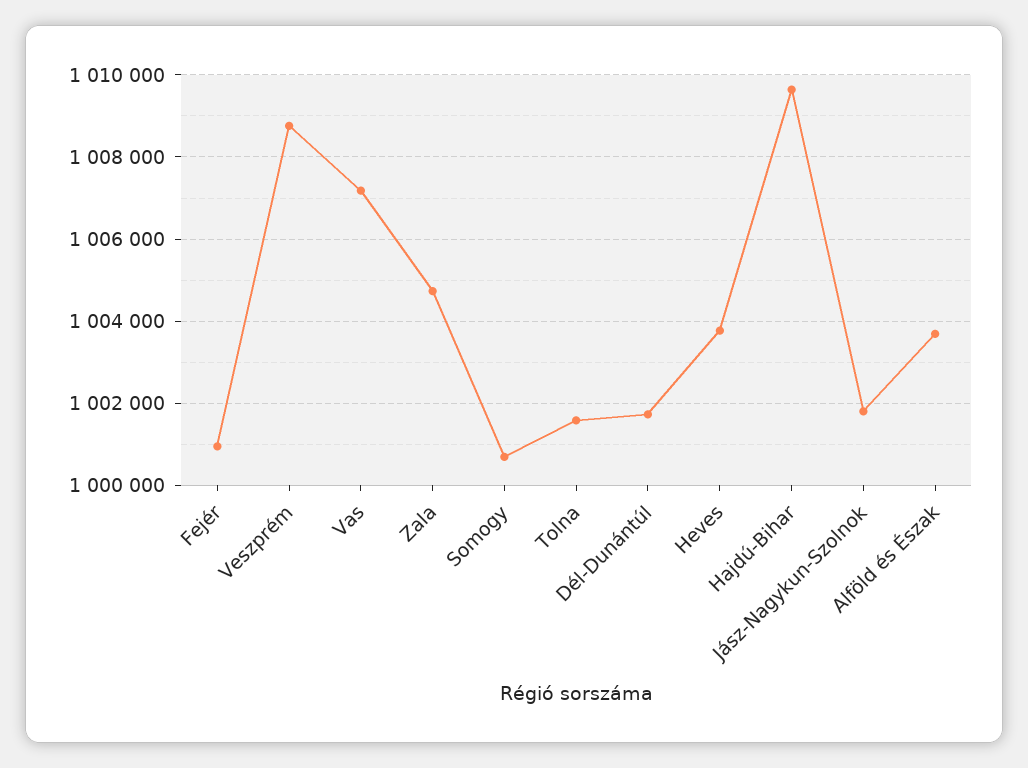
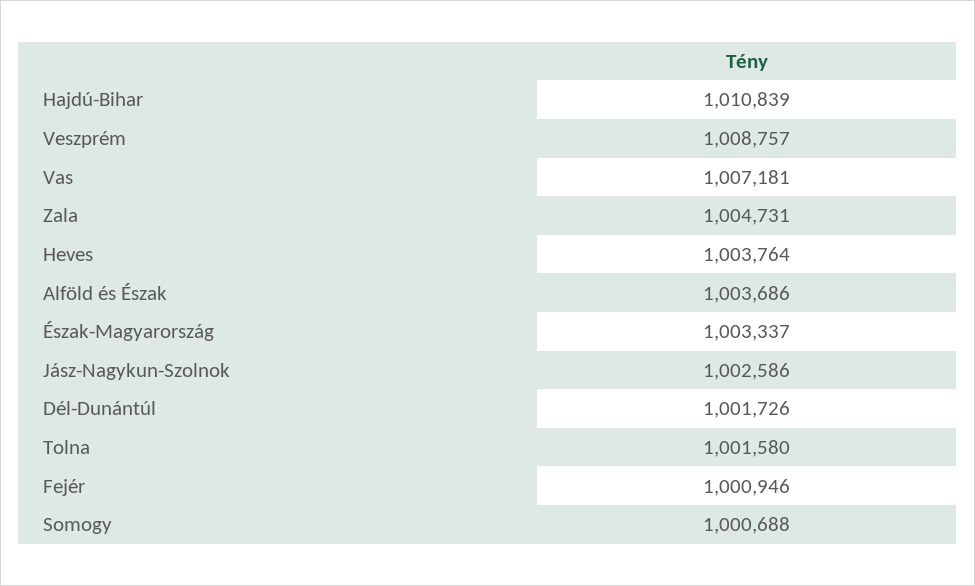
Hajdú-Bihar: 1009600 -> 1010839
Jász-Nagykun-Szolnok: 1001800 -> 1002586
Észak-Magyarország: none -> 1003337

